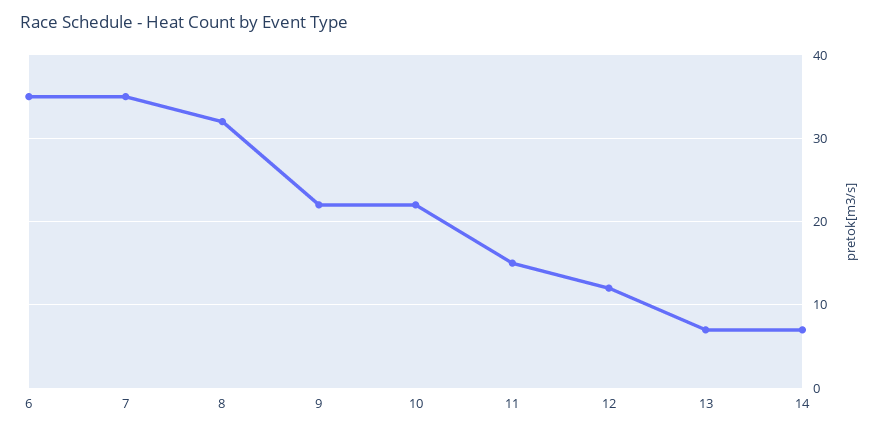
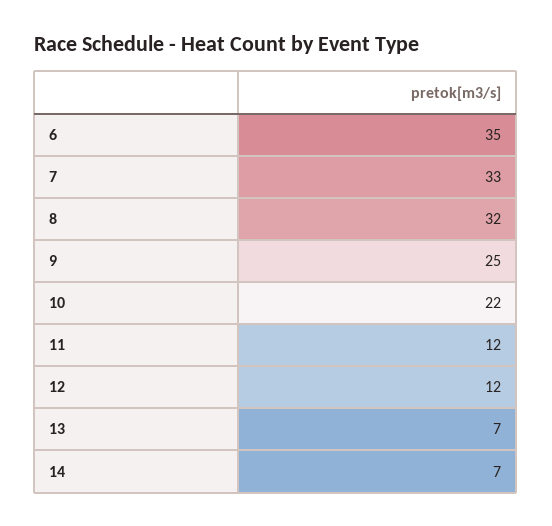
7: 35 -> 33
9: 22 -> 25
11: 15 -> 12

